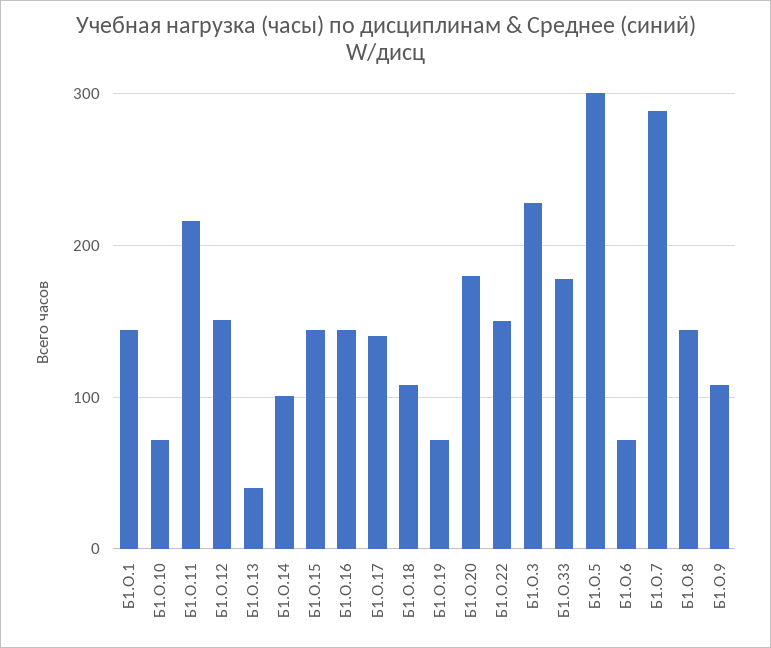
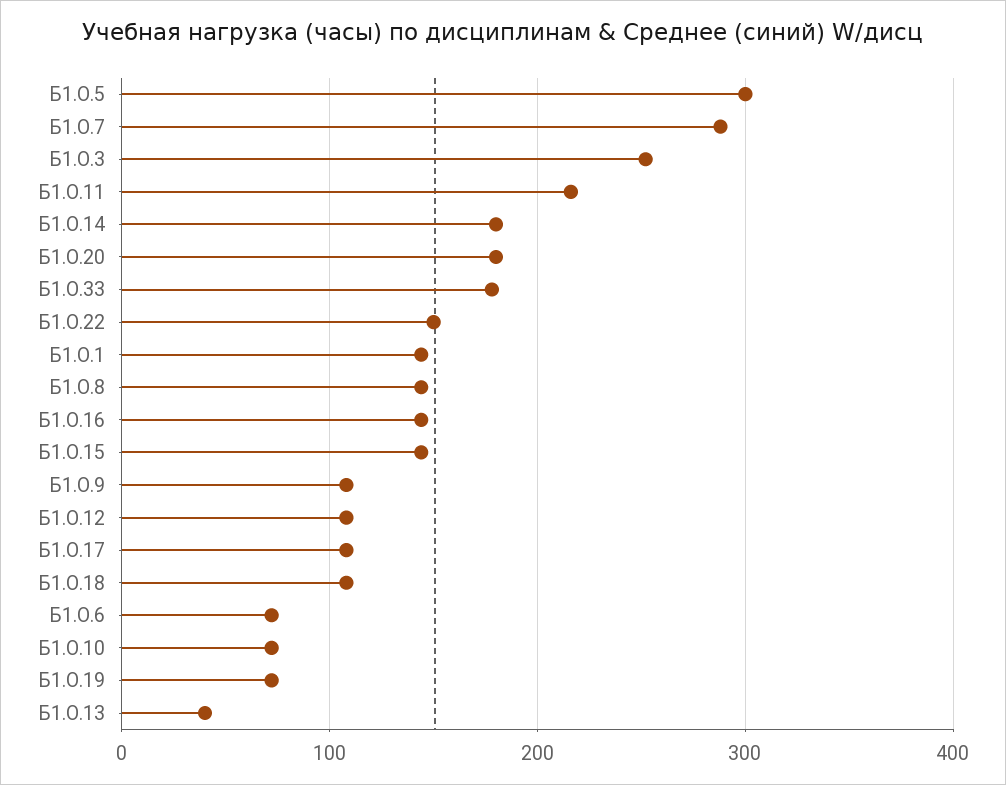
Б1.О.12: 150 -> 110
Б1.О.14: 100 -> 180
Б1.О.17: 140 -> 110
Б1.О.3: 230 -> 250

